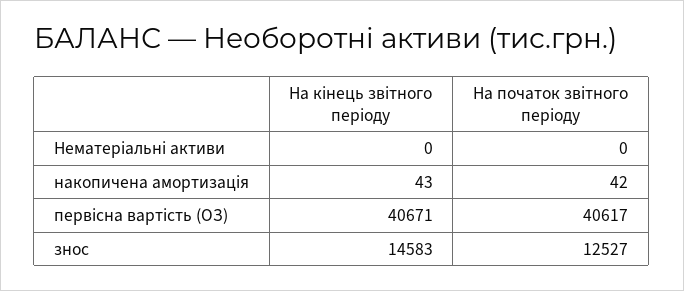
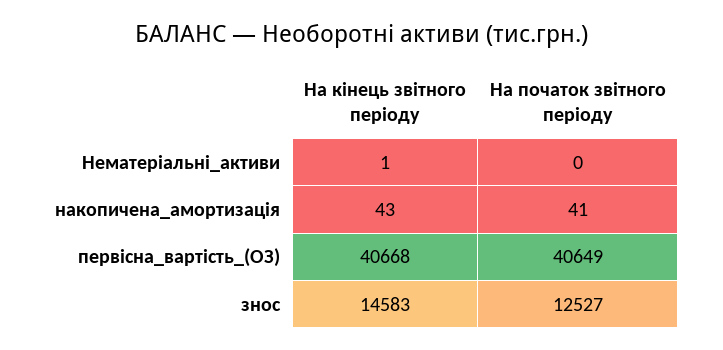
На кiнець звiтного перiоду, Нематерiальнi активи: 0 -> 1
На початок звiтного перiоду, накопичена амортизацiя: 42 -> 41
На кiнець звiтного перiоду, первiсна вартiсть (ОЗ): 40671 -> 40668
На початок звiтного перiоду, первiсна вартiсть (ОЗ): 40617 -> 40649

